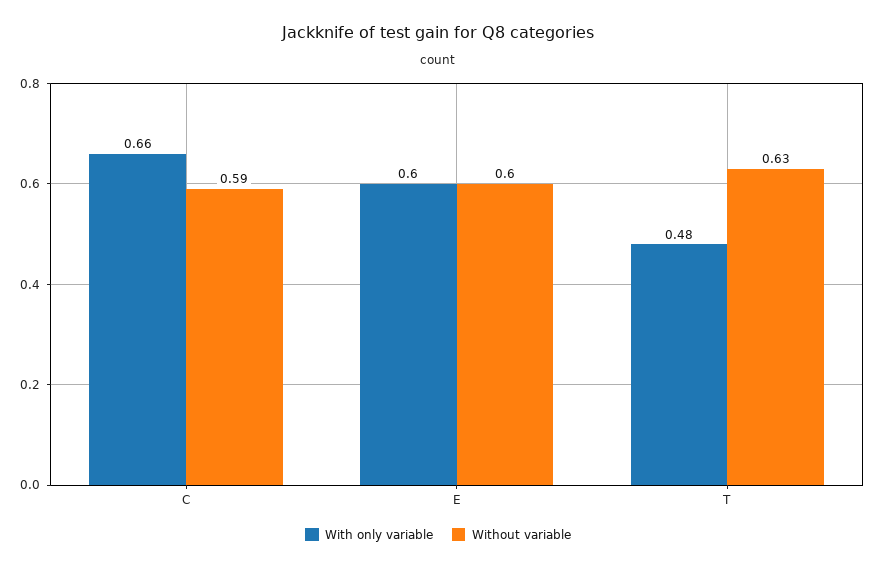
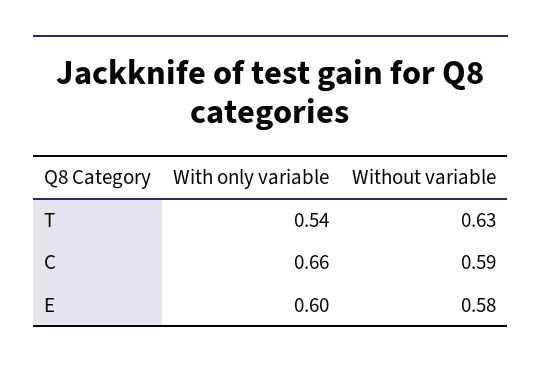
Without variable, E: 0.6 -> 0.58
With only variable, T: 0.48 -> 0.54

